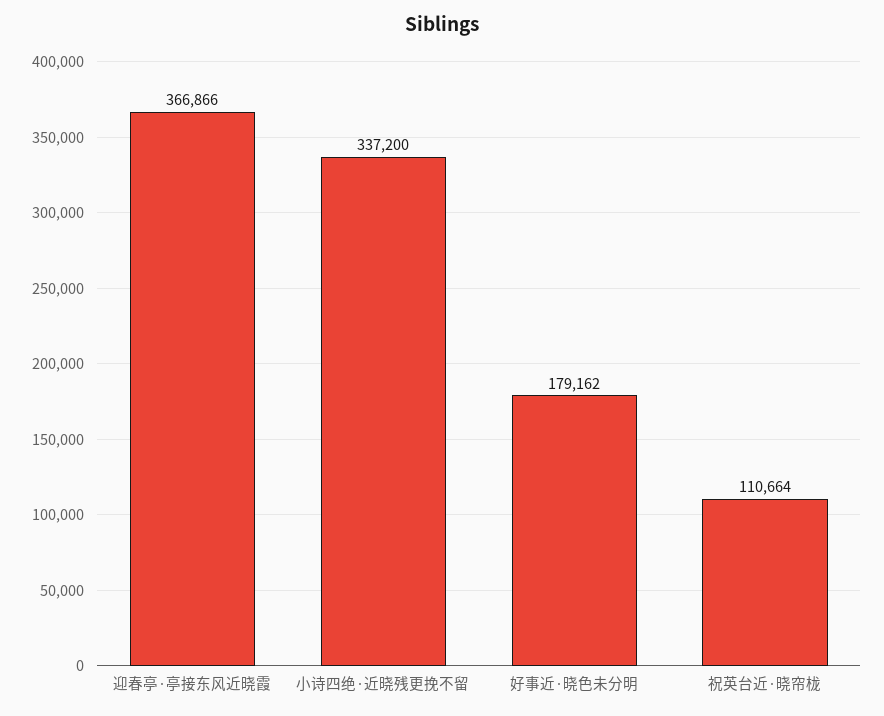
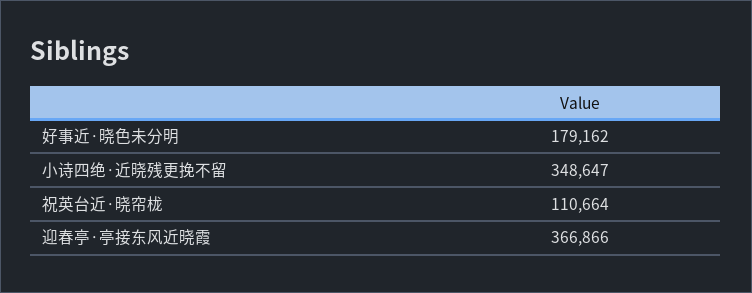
小诗四绝·近晓残更挽不留: 337200 -> 348647

